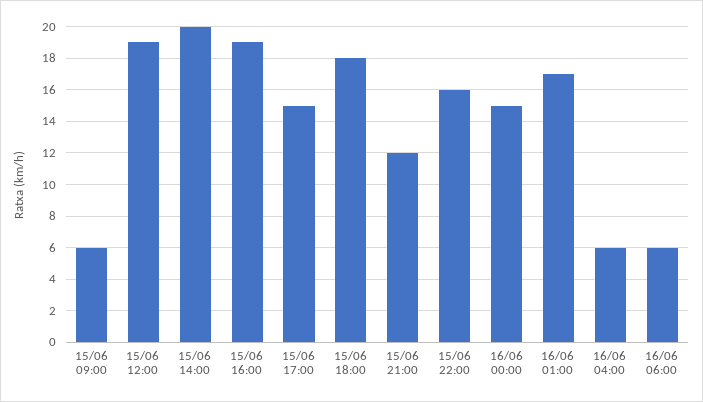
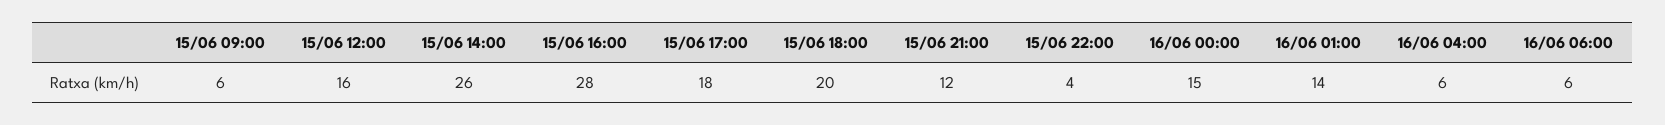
15/06 12:00: 19 -> 16
15/06 14:00: 20 -> 26
15/06 16:00: 19 -> 28
15/06 17:00: 15 -> 18
15/06 18:00: 18 -> 20
15/06 22:00: 16 -> 4
16/06 01:00: 17 -> 14

